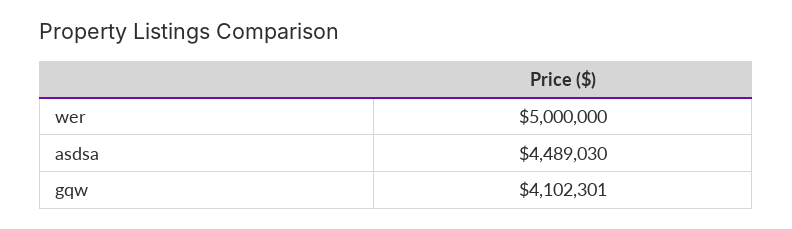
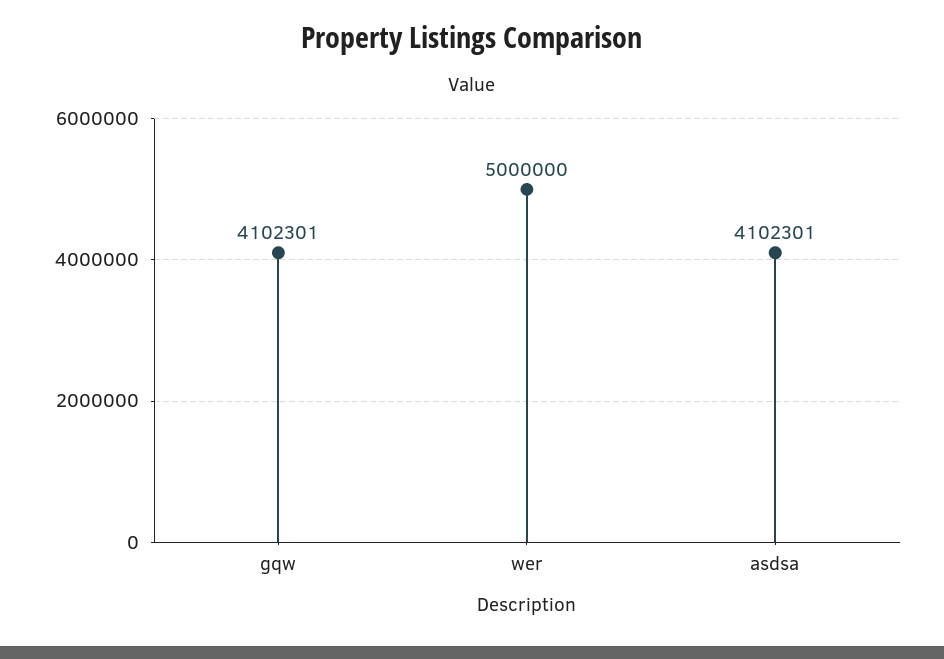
asdsa: 4489030 -> 4102301

